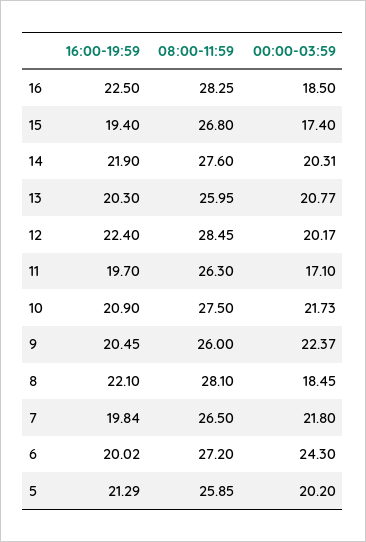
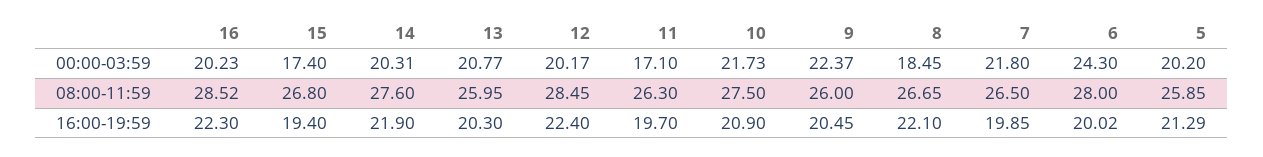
16:00-19:59, 16: 22.5 -> 22.3
08:00-11:59, 16: 28.25 -> 28.52
00:00-03:59, 16: 18.5 -> 20.23
08:00-11:59, 8: 28.1 -> 26.65
16:00-19:59, 7: 19.84 -> 19.85
08:00-11:59, 6: 27.2 -> 28

